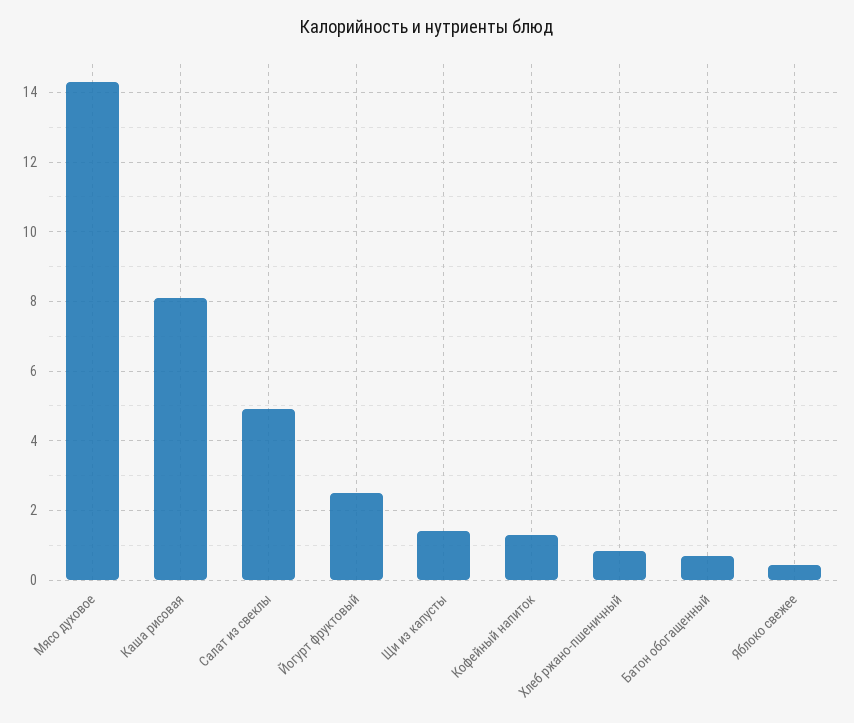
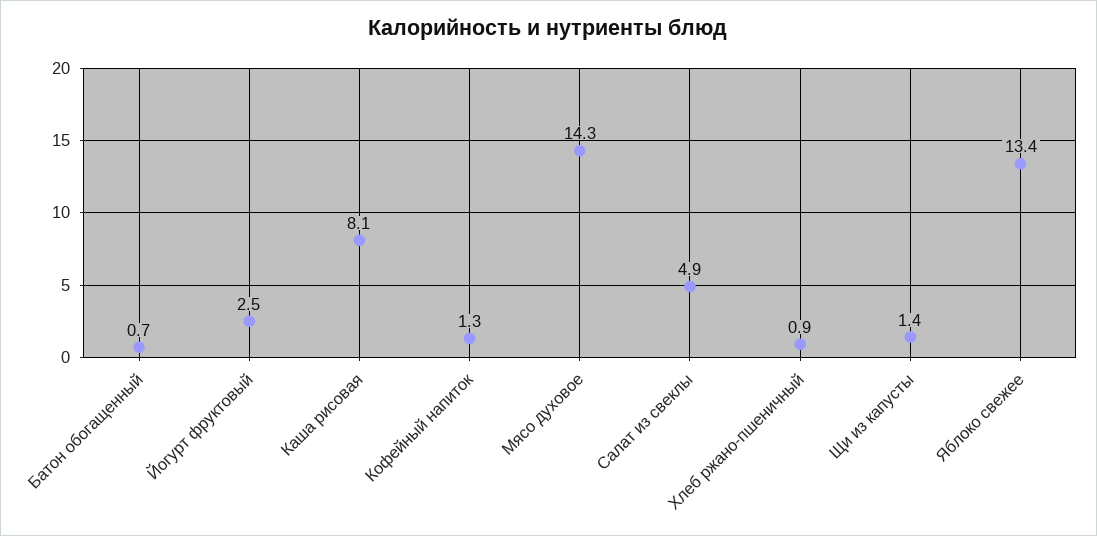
Яблоко свежее: 0.4 -> 13.4

